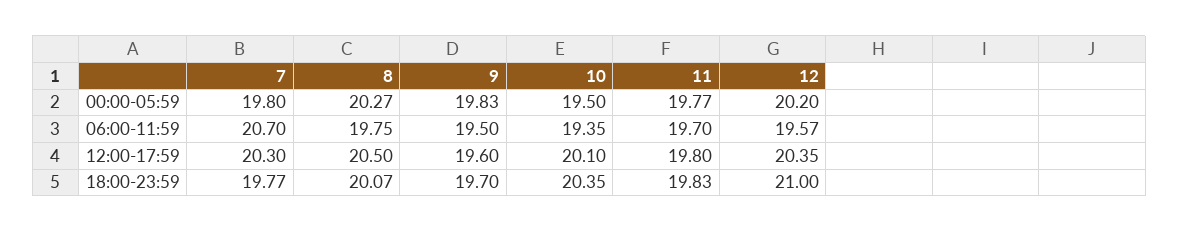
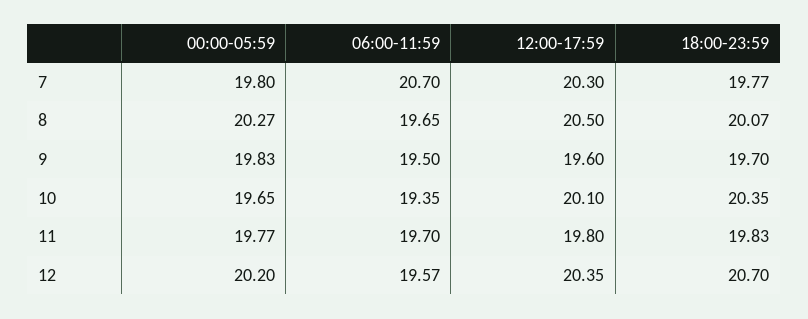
10, 00:00-05:59: 19.5 -> 19.65
8, 06:00-11:59: 19.75 -> 19.65
12, 18:00-23:59: 21 -> 20.7

